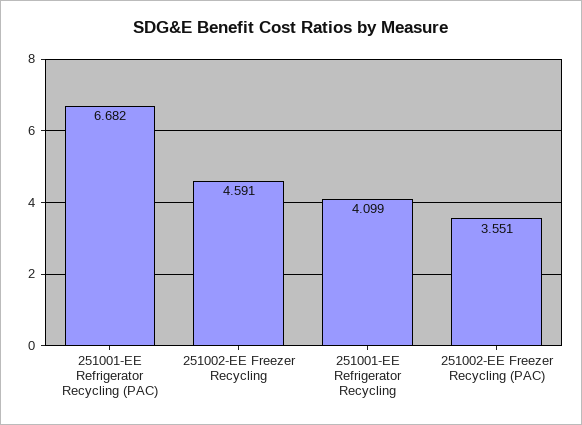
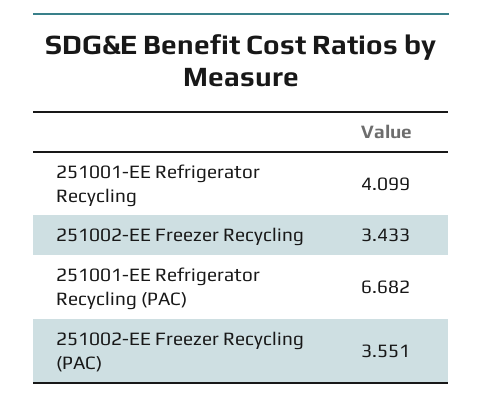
251002-EE Freezer Recycling: 4.591 -> 3.433

